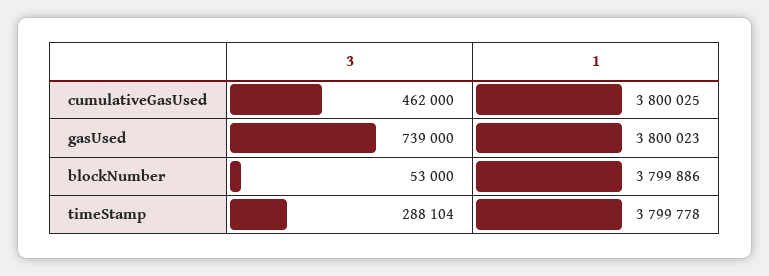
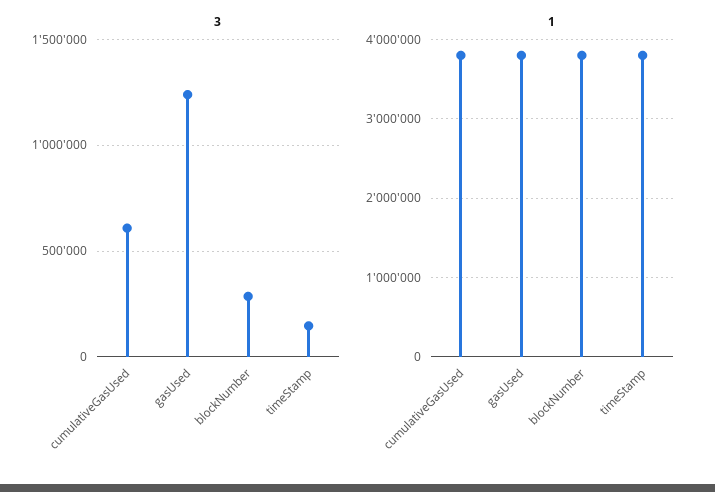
3, cumulativeGasUsed: 462000 -> 600000
3, gasUsed: 739000 -> 1250000
3, blockNumber: 53000 -> 300000
3, timeStamp: 288104 -> 150000

